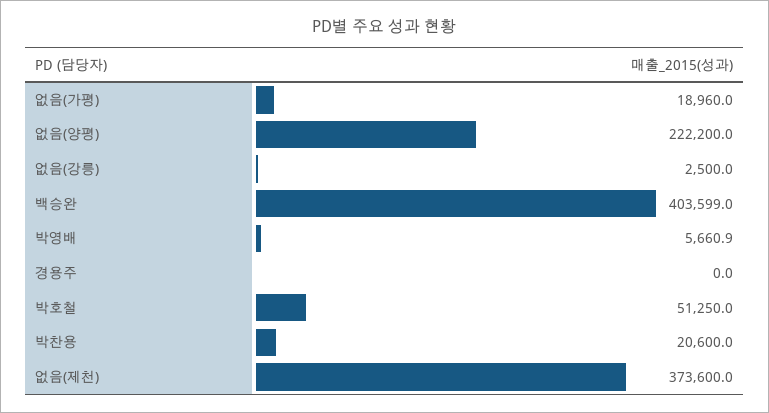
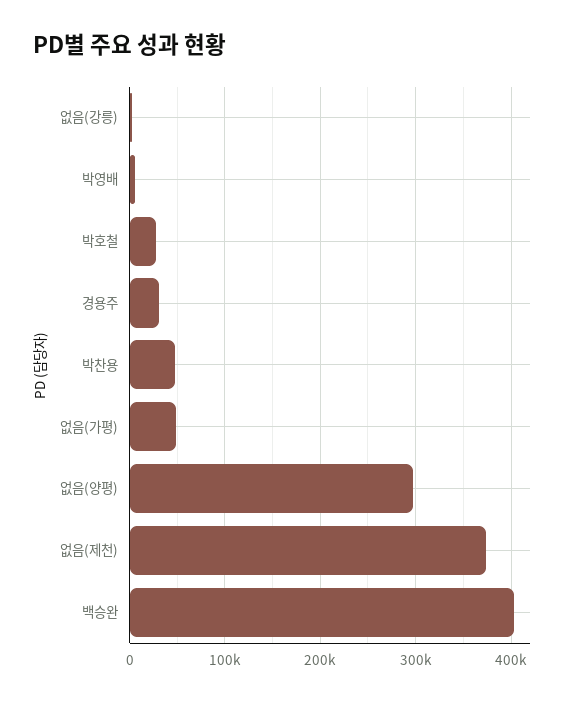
없음(가평): 18960 -> 50000
없음(양평): 222200 -> 300000
경용주: 0 -> 30000
박호철: 51250 -> 30000
박찬용: 20600 -> 50000

